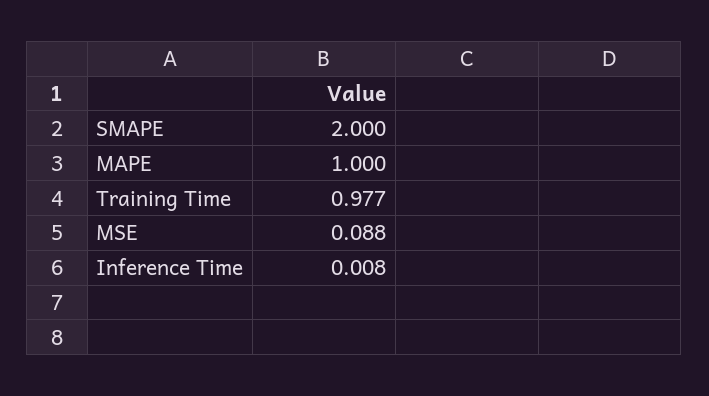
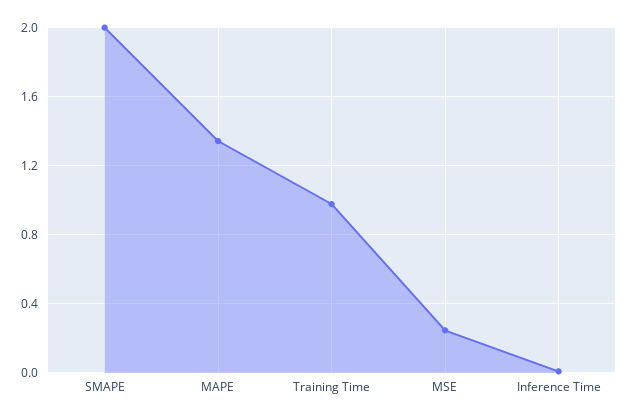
MAPE: 1 -> 1.35
MSE: 0.088 -> 0.25

